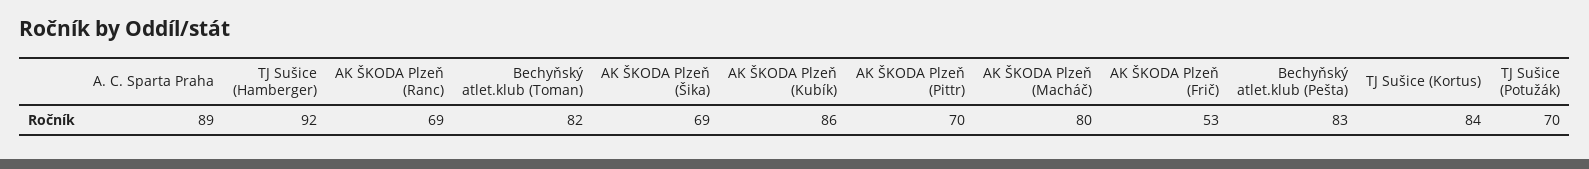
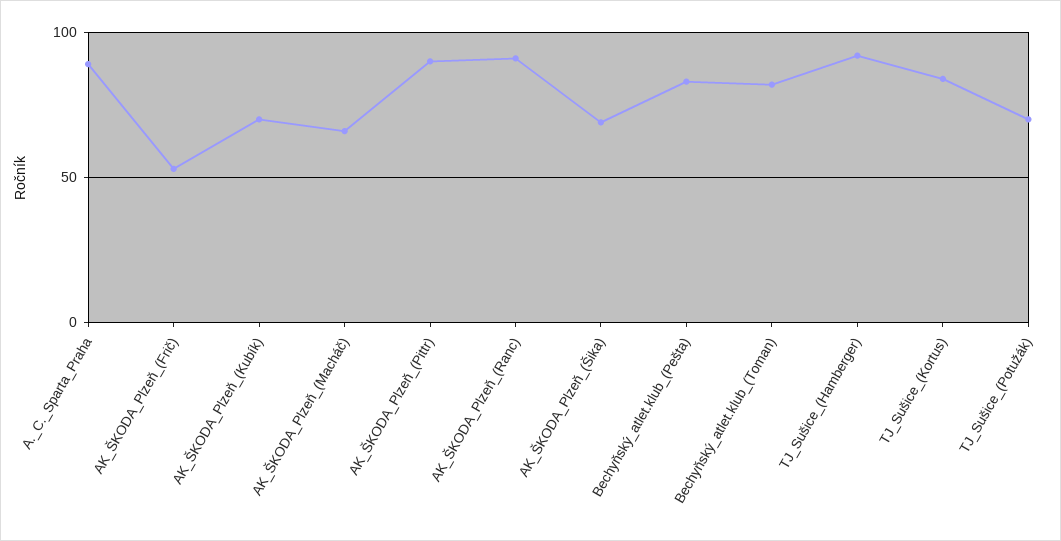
AK ŠKODA Plzeň (Ranc): 69 -> 90
AK ŠKODA Plzeň (Kubík): 86 -> 70
AK ŠKODA Plzeň (Pittr): 70 -> 90
AK ŠKODA Plzeň (Macháč): 80 -> 65

